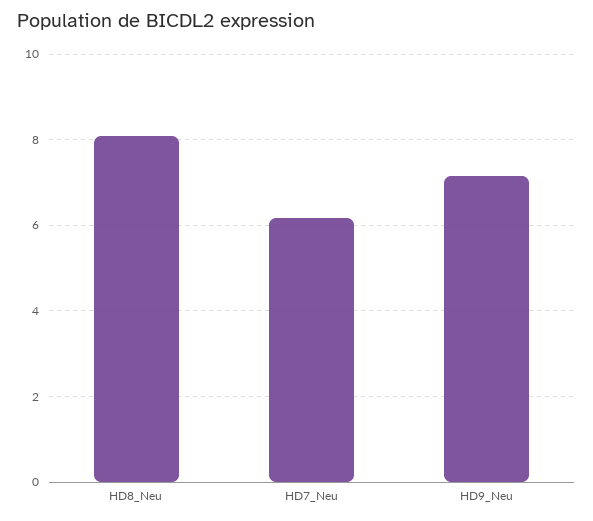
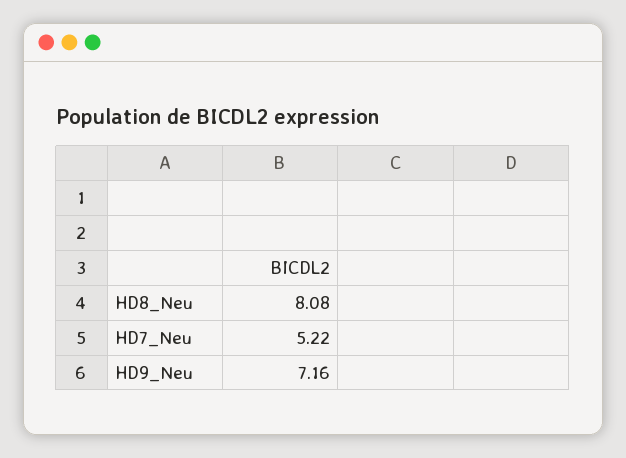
HD7_Neu: 6.2 -> 5.22

